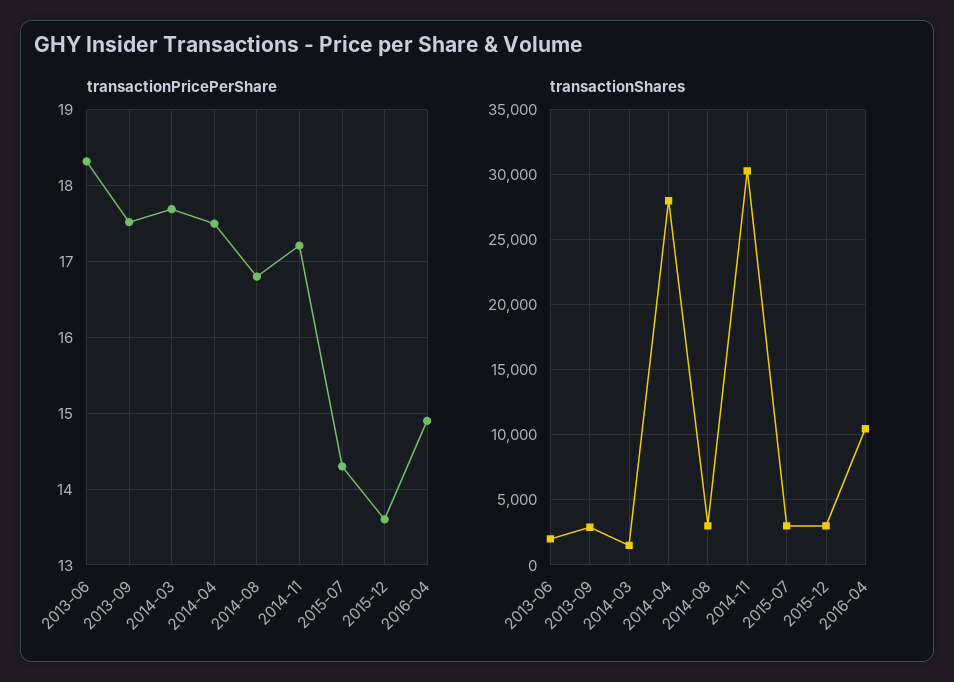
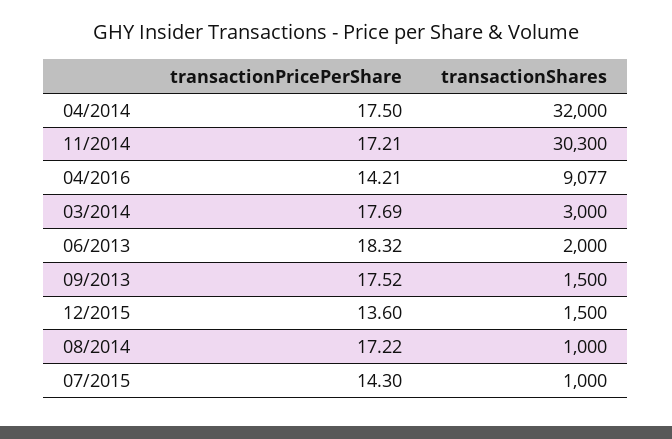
transactionPricePerShare, 2014-08: 16.8 -> 17.22
transactionPricePerShare, 2016-04: 14.9 -> 14.21
transactionShares, 2013-09: 3000 -> 1500
transactionShares, 2014-03: 1500 -> 3000
transactionShares, 2014-04: 28000 -> 32000
transactionShares, 2014-08: 3000 -> 1000
transactionShares, 2015-07: 3000 -> 1000
transactionShares, 2015-12: 3000 -> 1500
transactionShares, 2016-04: 10500 -> 9077

